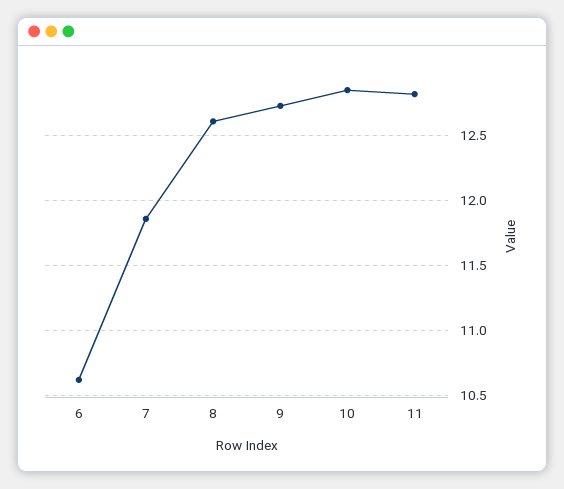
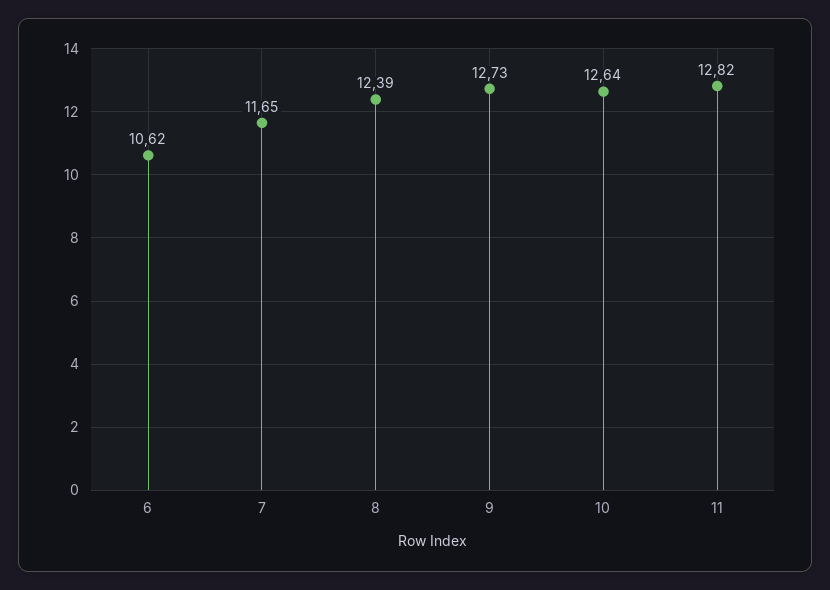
7: 11.85 -> 11.65
8: 12.6 -> 12.39
10: 12.85 -> 12.64

